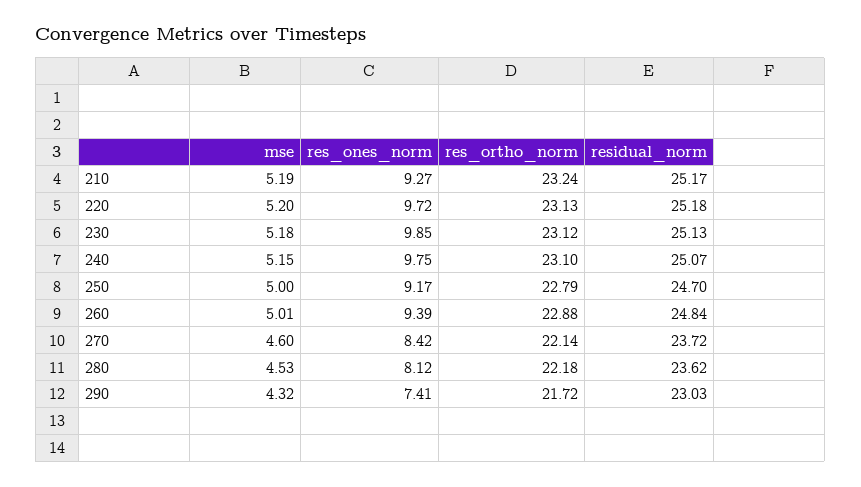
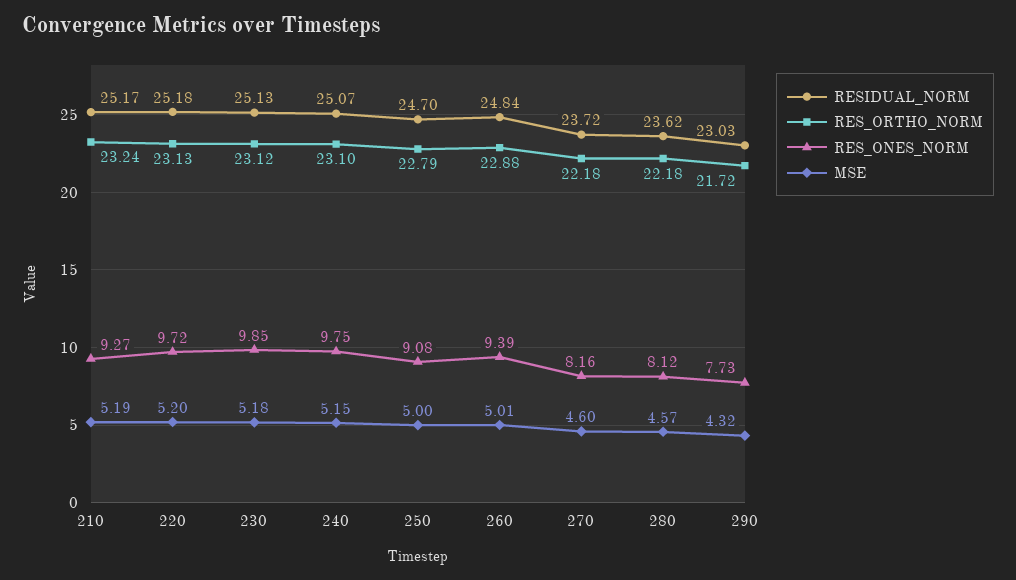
res_ones_norm, 250: 9.17 -> 9.08
res_ones_norm, 270: 8.42 -> 8.16
res_ortho_norm, 270: 22.14 -> 22.18
mse, 280: 4.53 -> 4.57
res_ones_norm, 290: 7.41 -> 7.73

